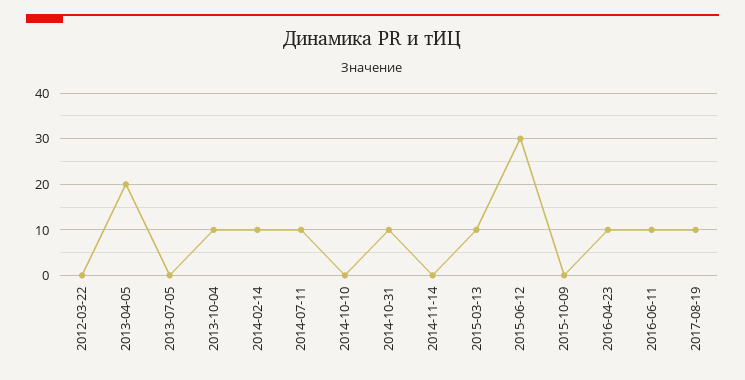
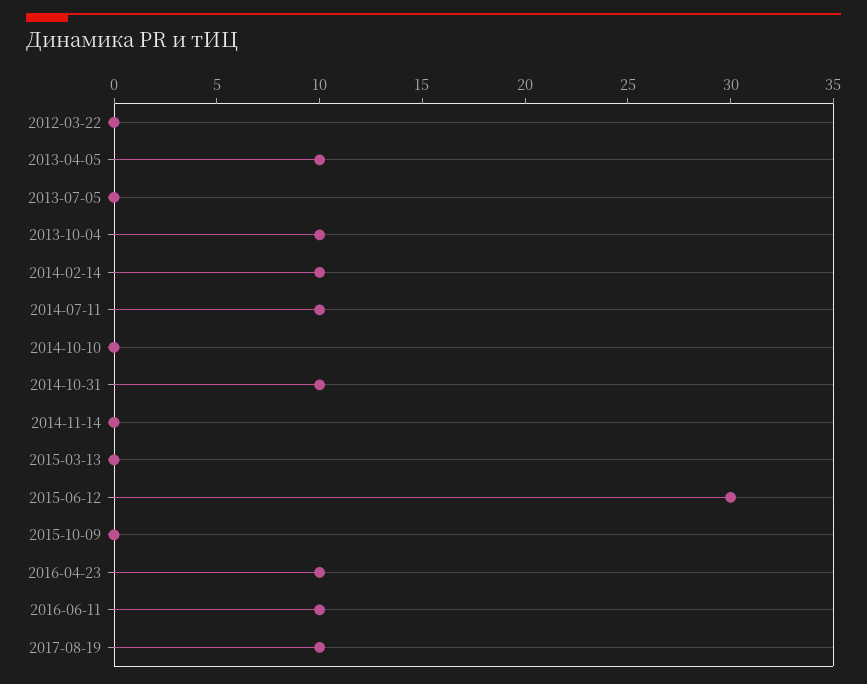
2013-04-05: 20 -> 10
2015-03-13: 10 -> 0

